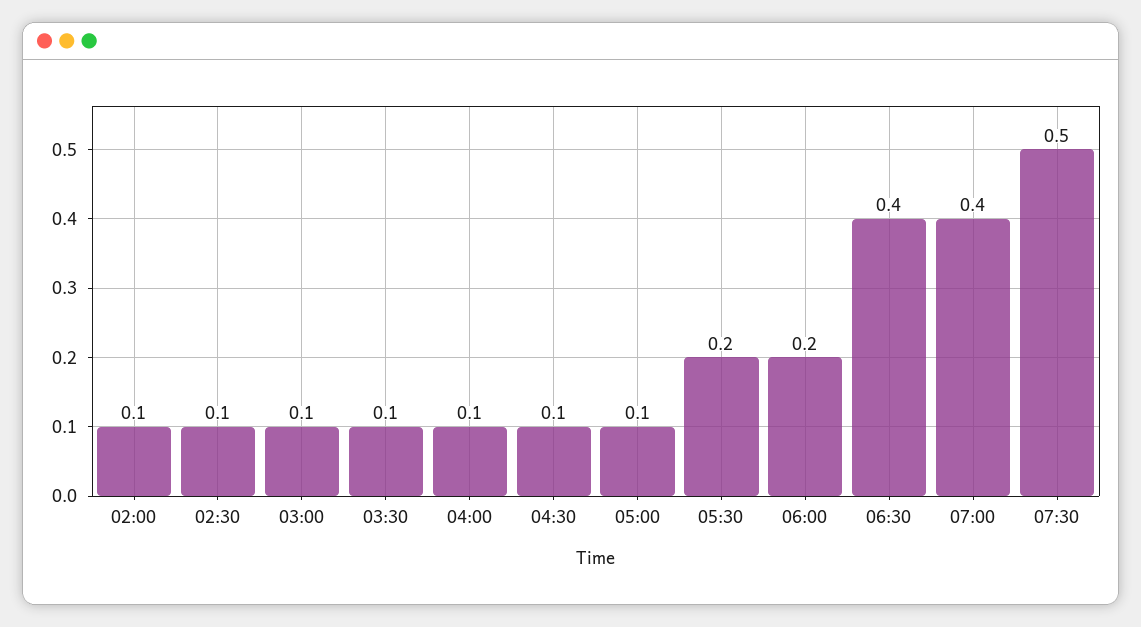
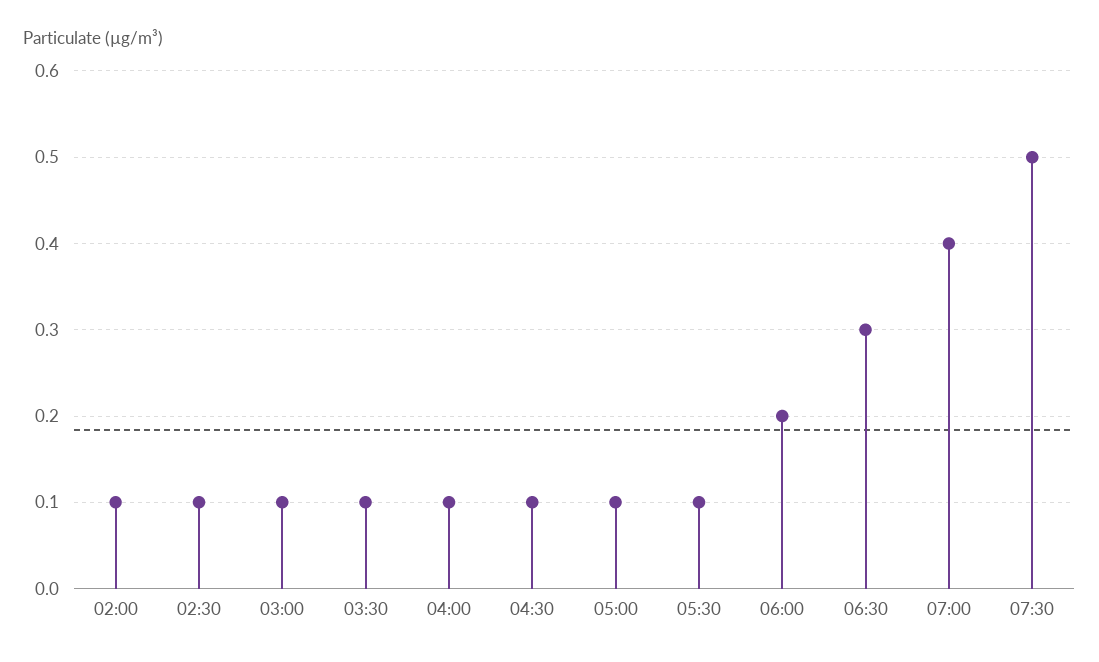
05:30: 0.2 -> 0.1
06:30: 0.4 -> 0.3

